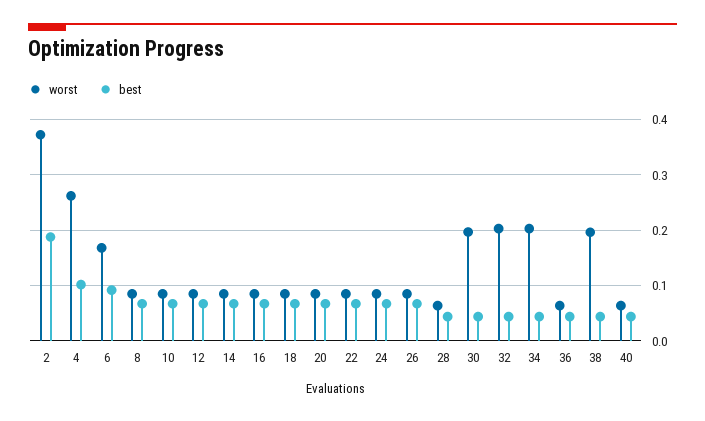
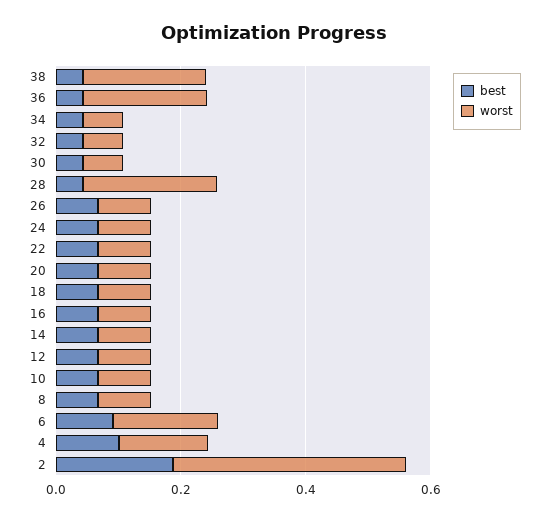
worst, 4: 0.26 -> 0.15
worst, 28: 0.06 -> 0.2
worst, 30: 0.2 -> 0.05
worst, 32: 0.2 -> 0.05
worst, 34: 0.2 -> 0.05
worst, 36: 0.06 -> 0.2
worst, 40: 0.06 -> none
best, 40: 0.04 -> none

